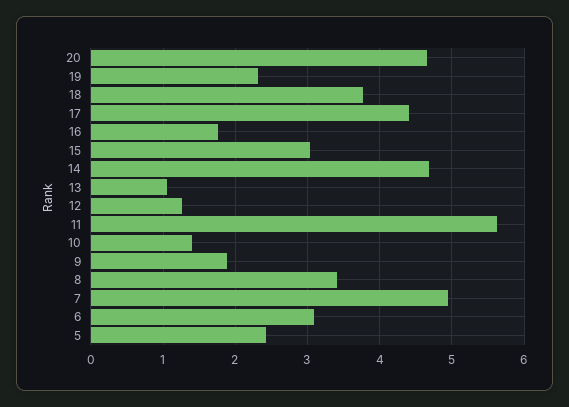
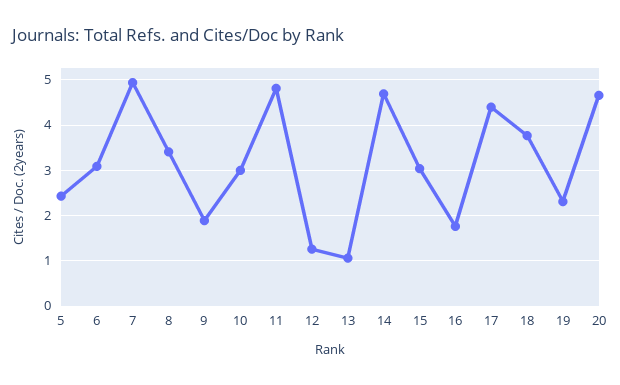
11: 5.6 -> 4.8
10: 1.4 -> 3

